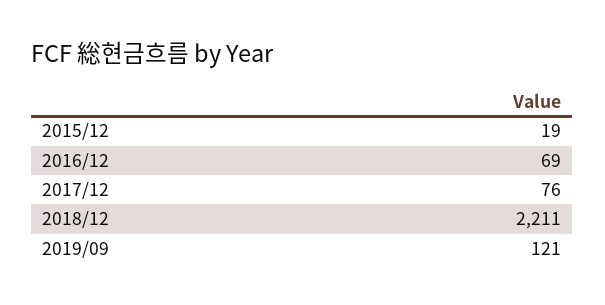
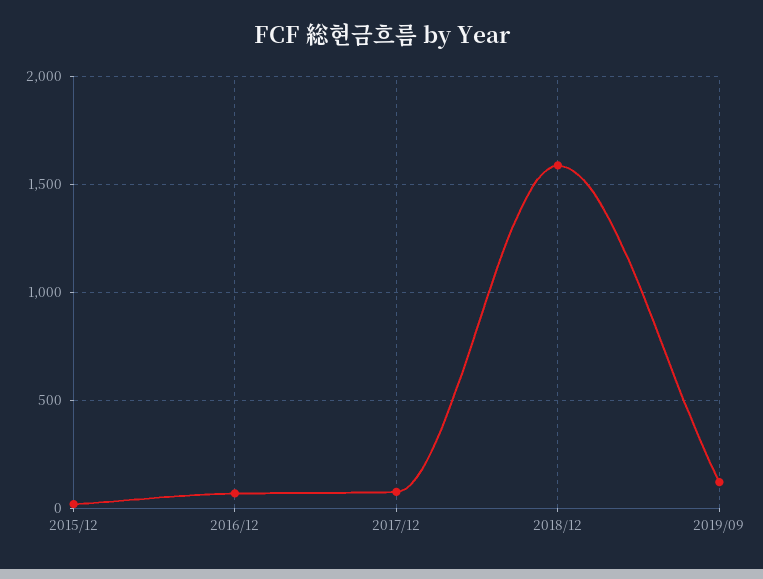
2018/12: 2211 -> 1600

